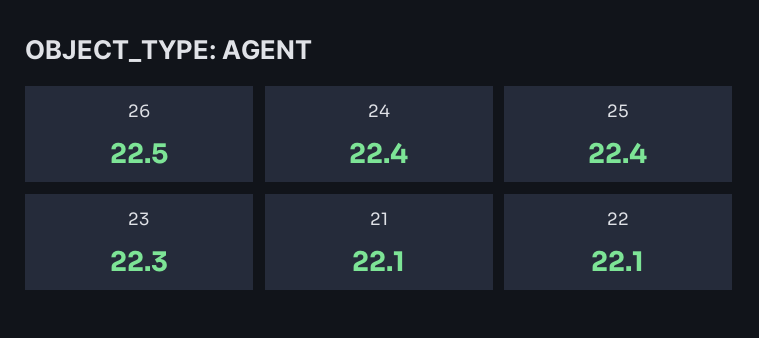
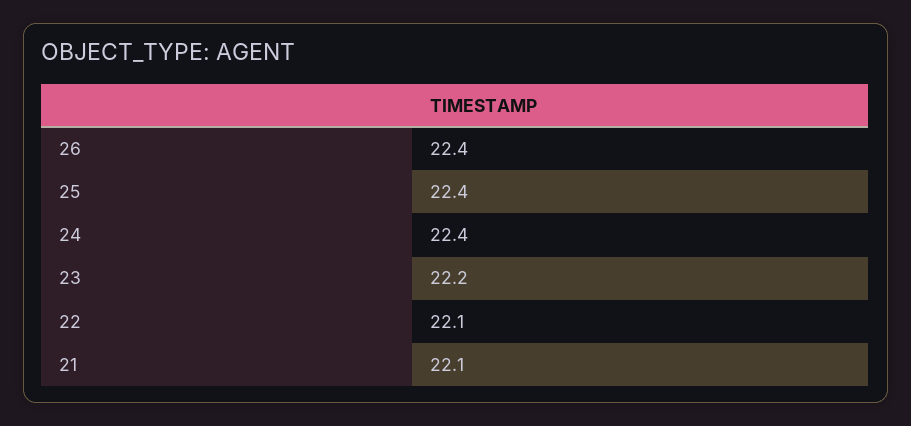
26: 22.5 -> 22.4
23: 22.3 -> 22.2

